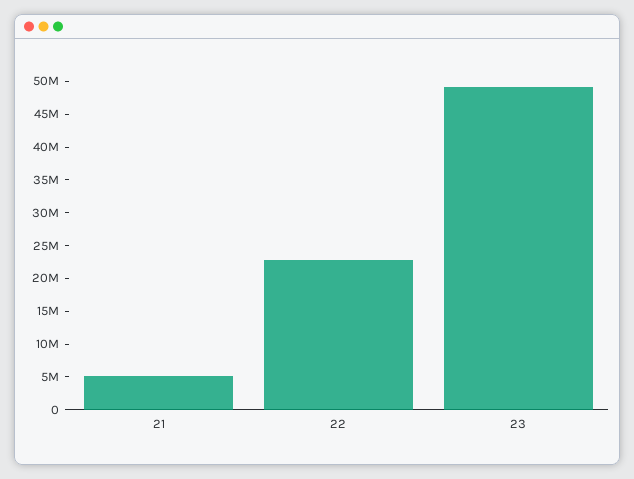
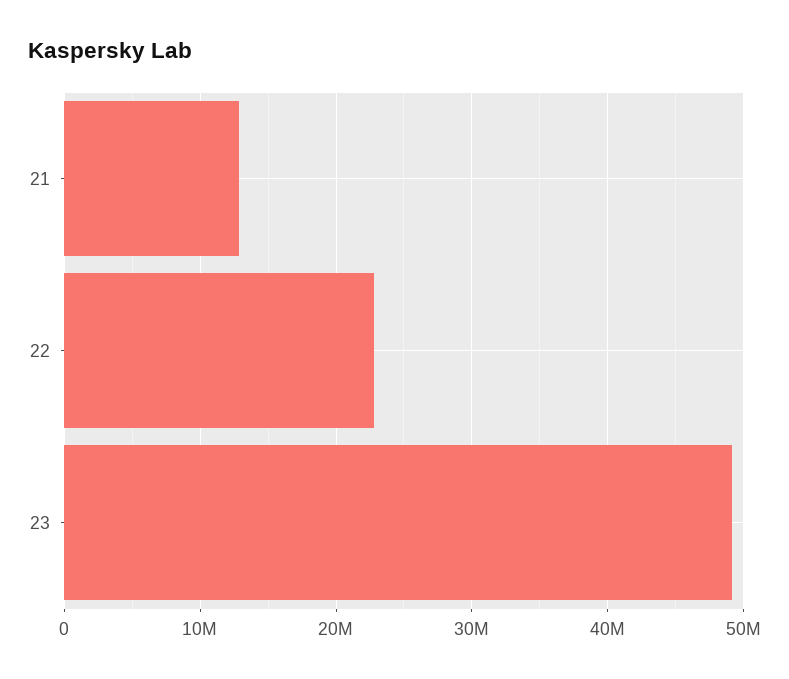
21: 5000000 -> 13000000

